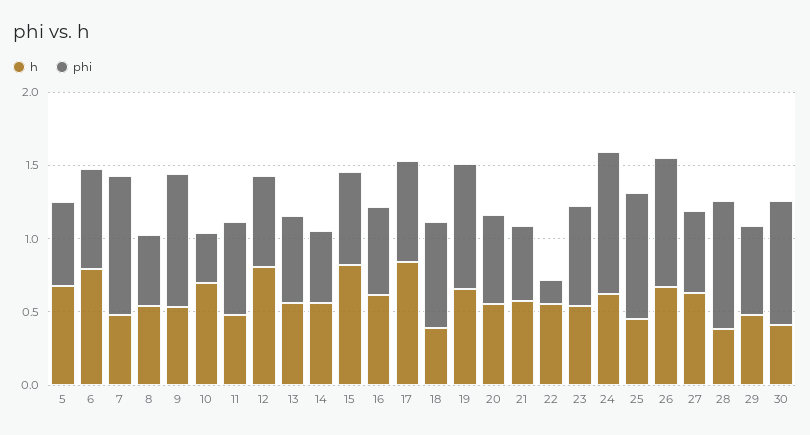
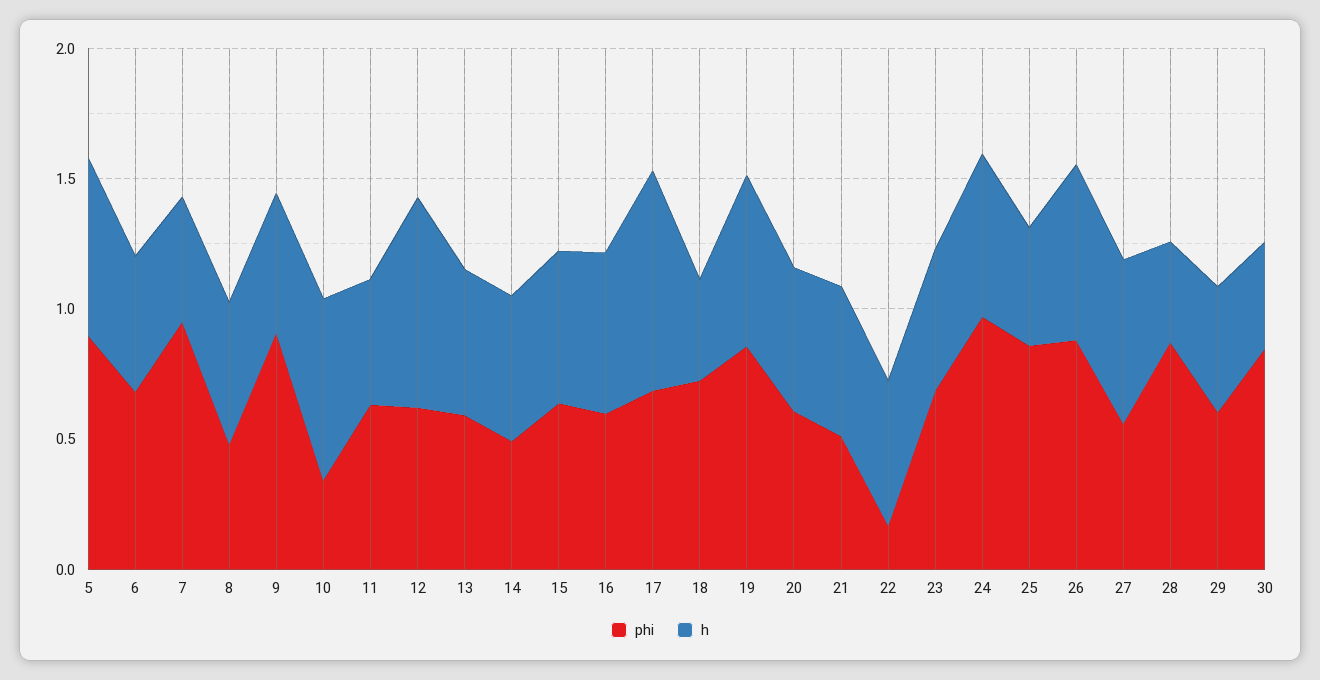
phi, 5: 0.6 -> 0.9
h, 6: 0.8 -> 0.5
h, 15: 0.8 -> 0.6

